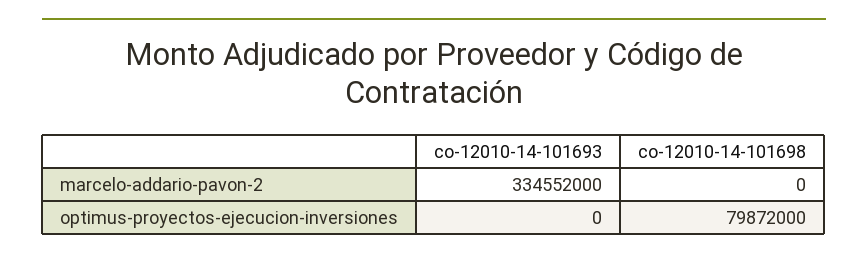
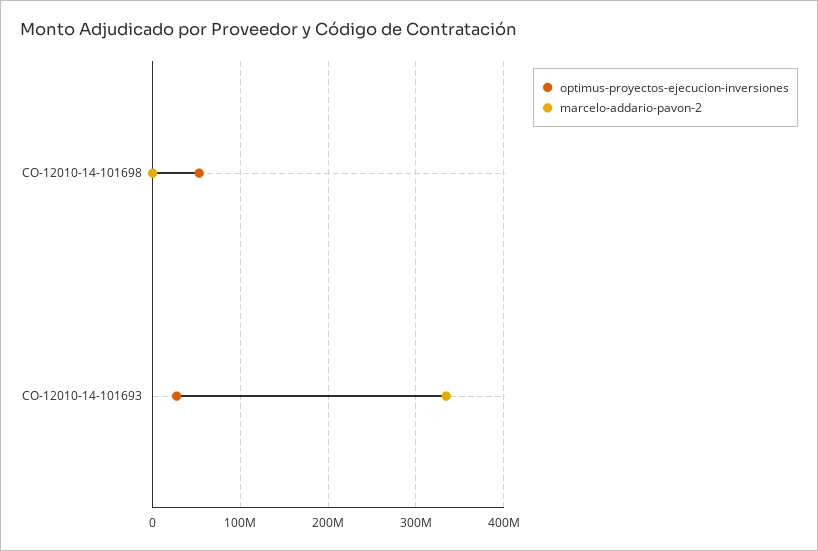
optimus-proyectos-ejecucion-inversiones, co-12010-14-101693: 0 -> 30000000
optimus-proyectos-ejecucion-inversiones, co-12010-14-101698: 79872000 -> 50000000

